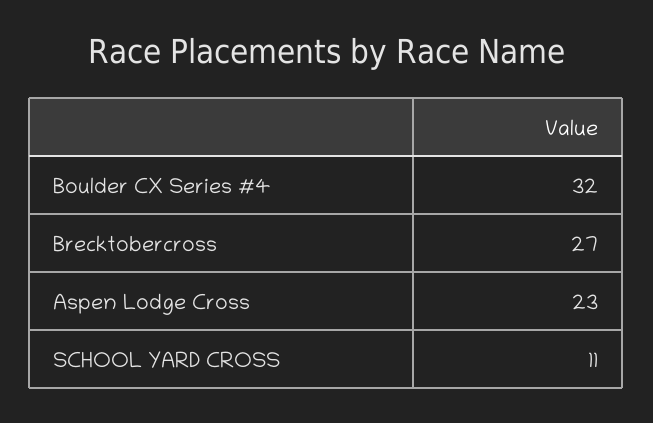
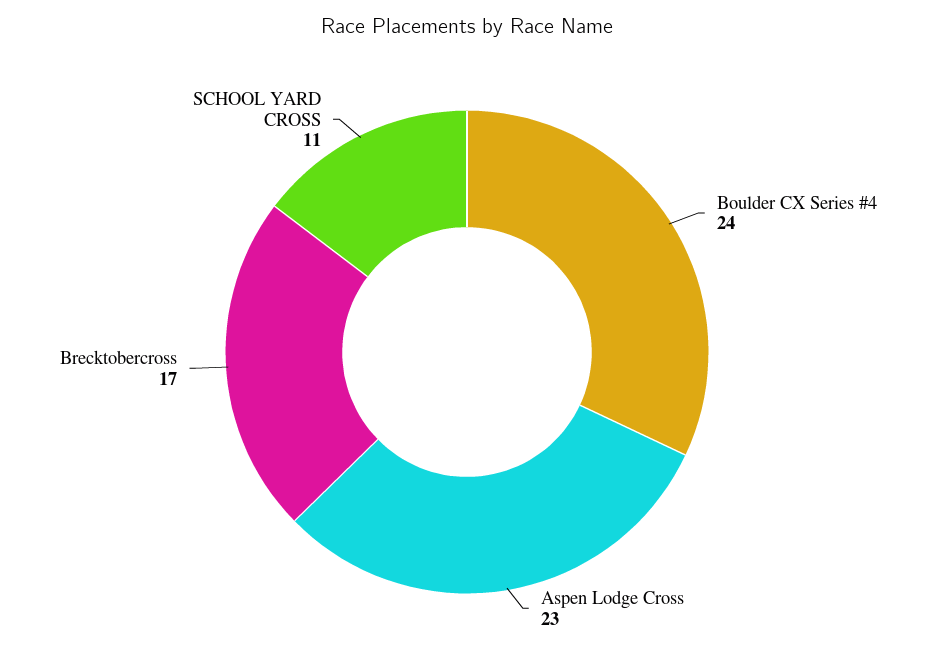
Boulder CX Series #4: 32 -> 24
Brecktobercross: 27 -> 17

